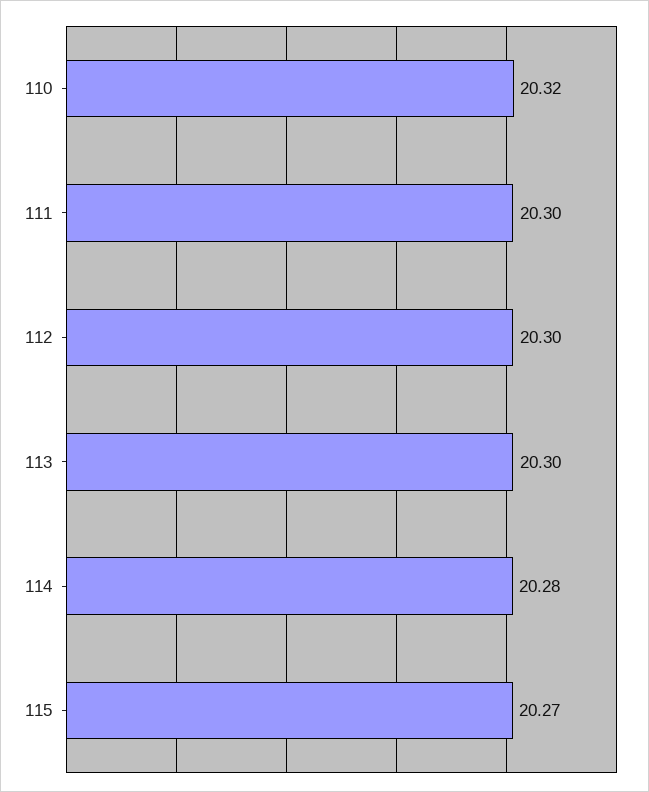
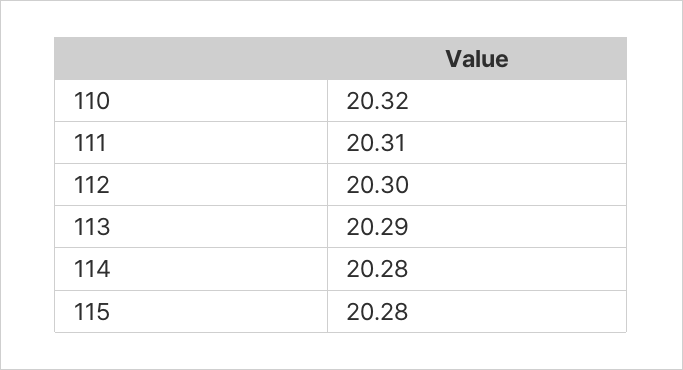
111: 20.3 -> 20.31
113: 20.3 -> 20.29
115: 20.27 -> 20.28

